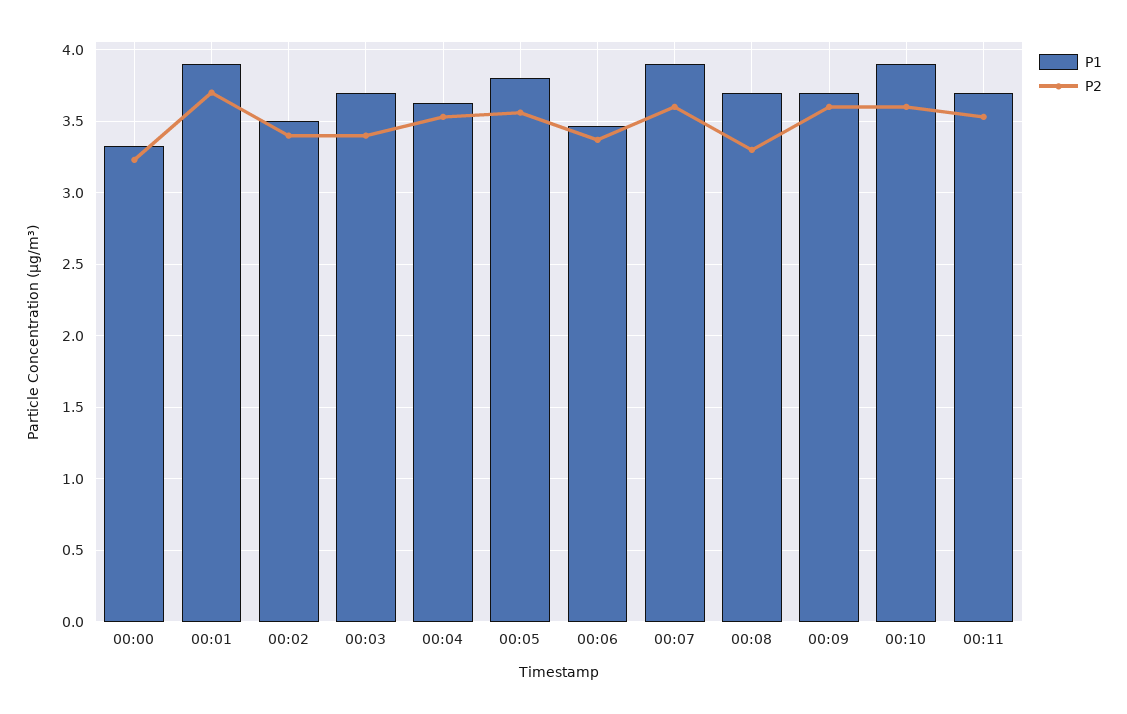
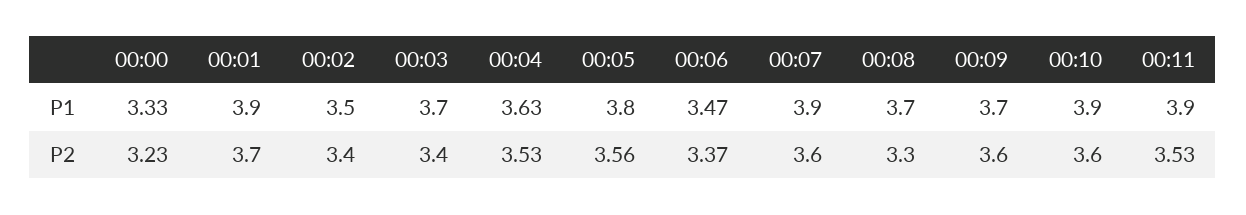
P1, 00:11: 3.7 -> 3.9

